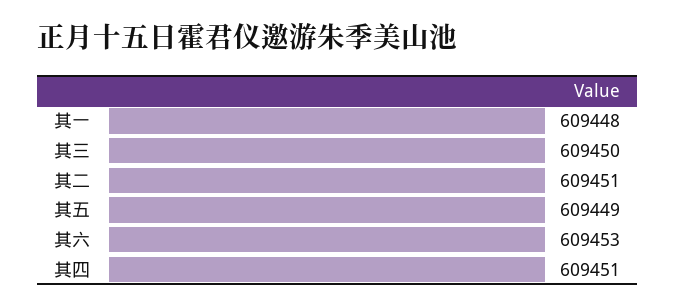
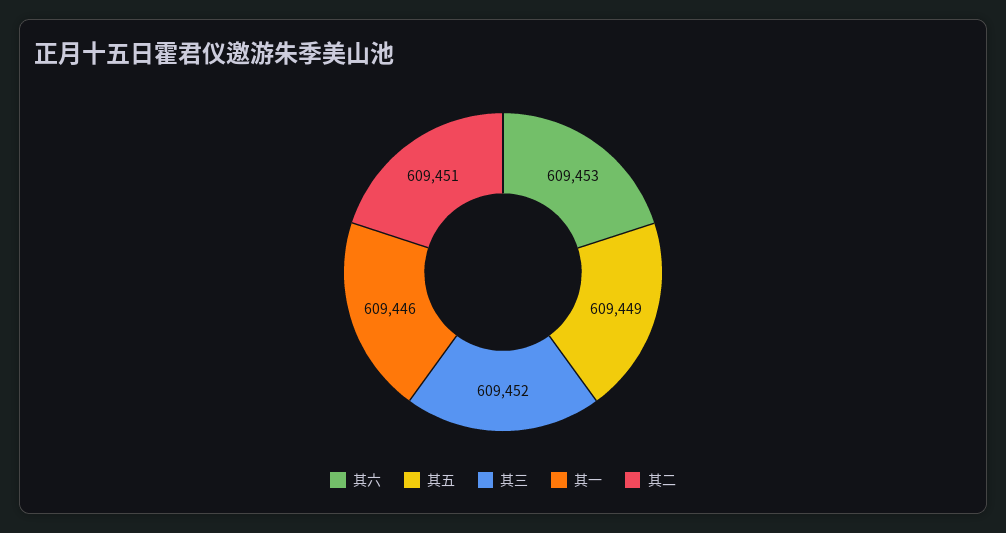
其一: 609448 -> 609446
其三: 609450 -> 609452
其四: 609451 -> none

